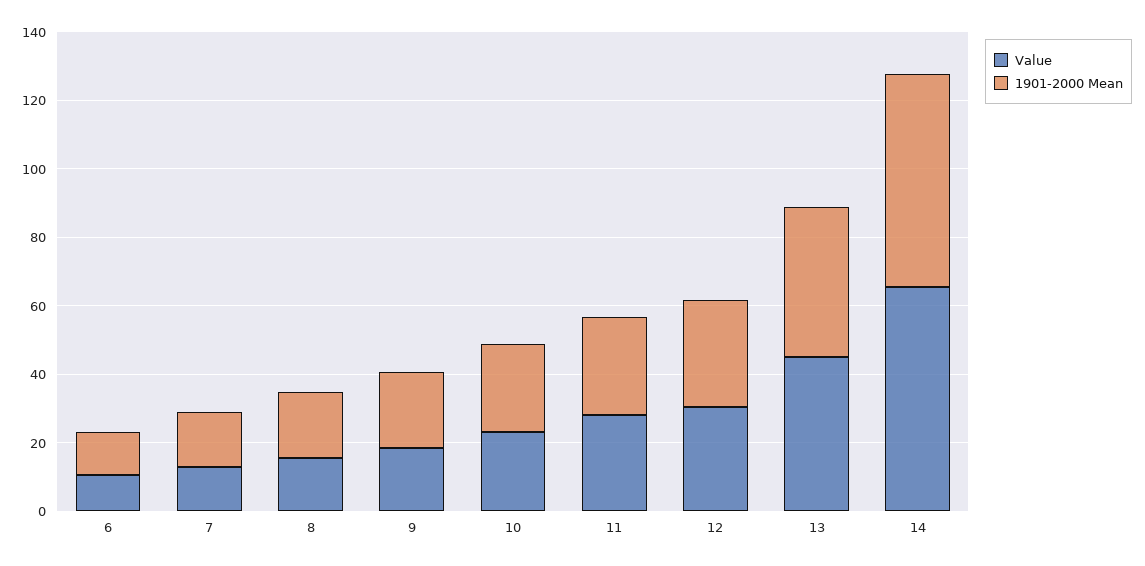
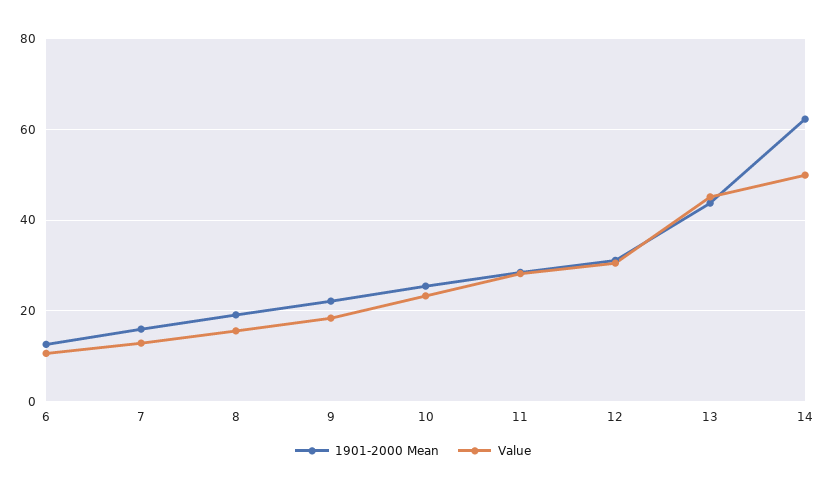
Value, 14: 65 -> 50

